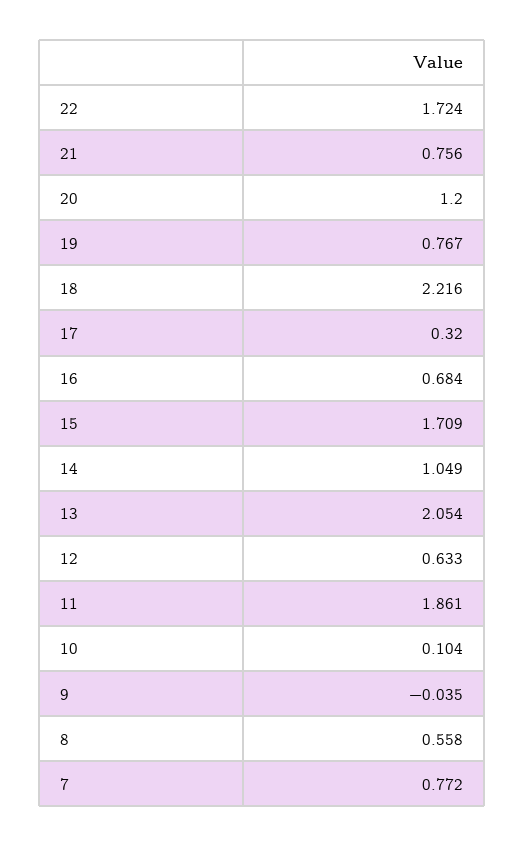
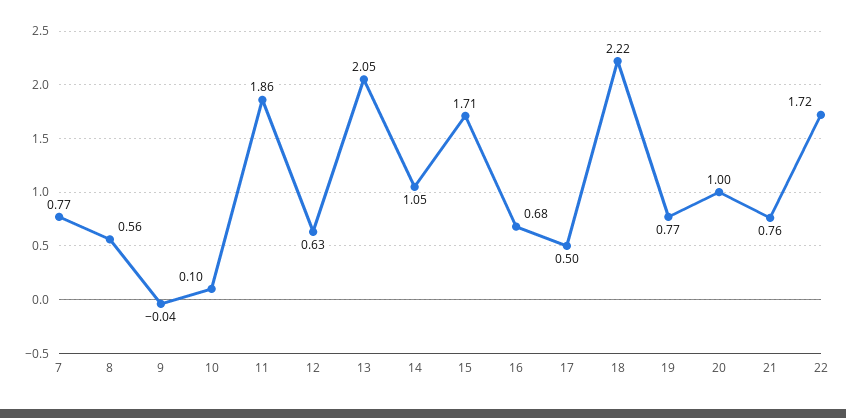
20: 1.2 -> 1
17: 0.32 -> 0.5

